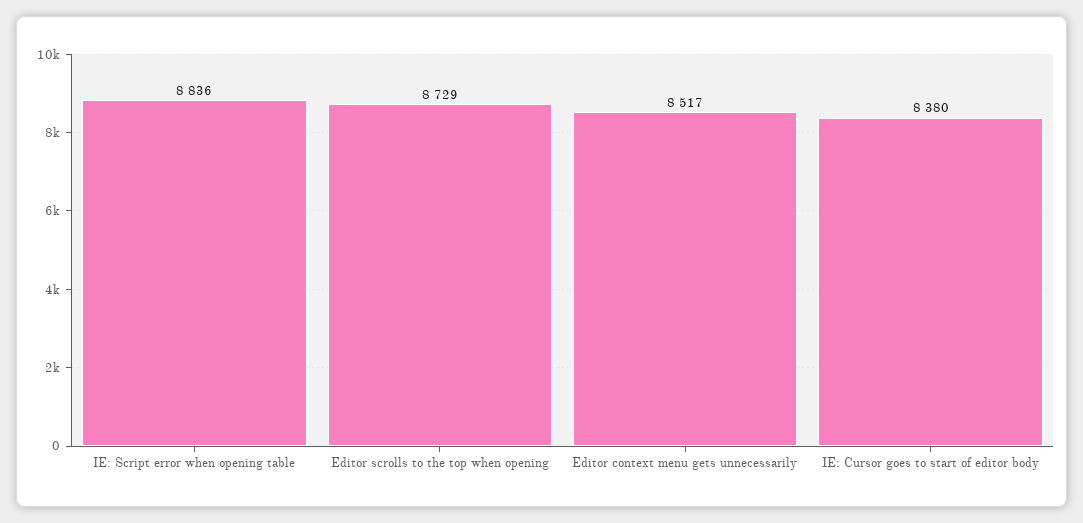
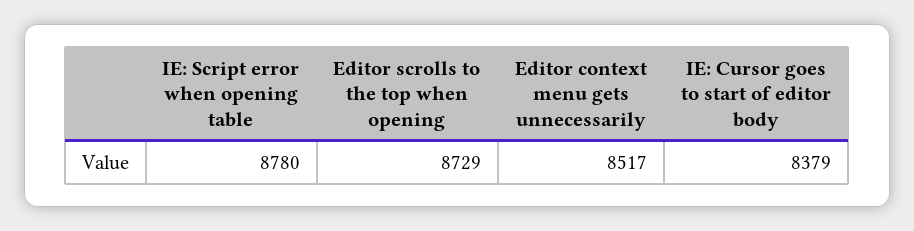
IE: Script error when opening table: 8836 -> 8780
IE: Cursor goes to start of editor body: 8380 -> 8379

